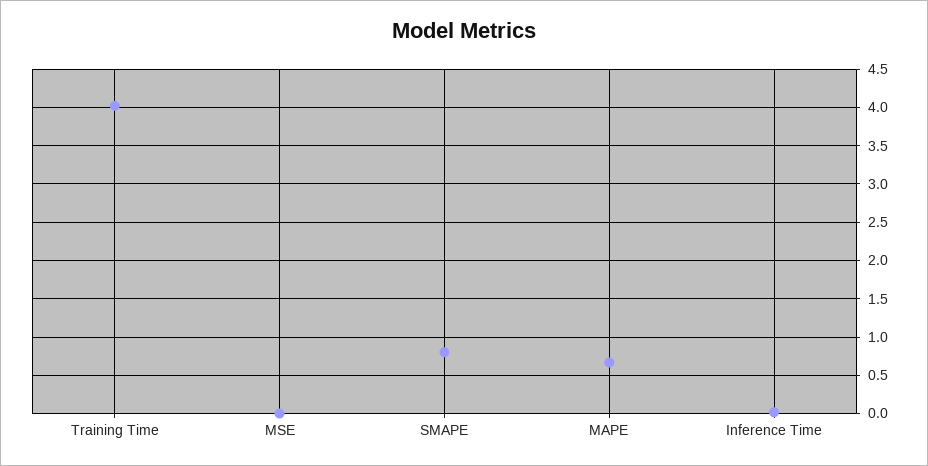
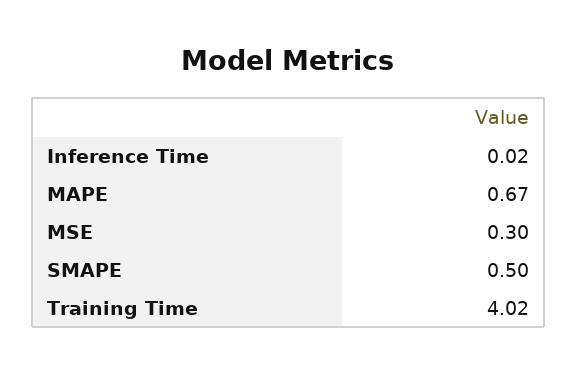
MSE: 0 -> 0.3
SMAPE: 0.8 -> 0.5

